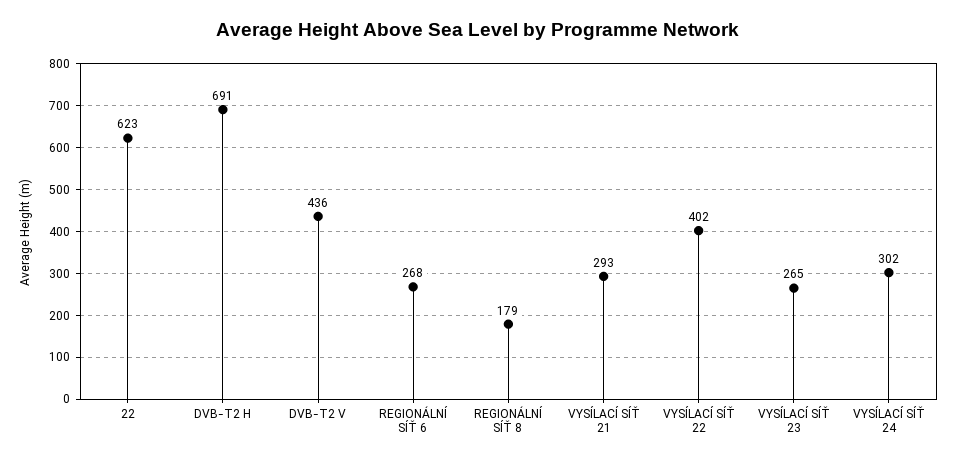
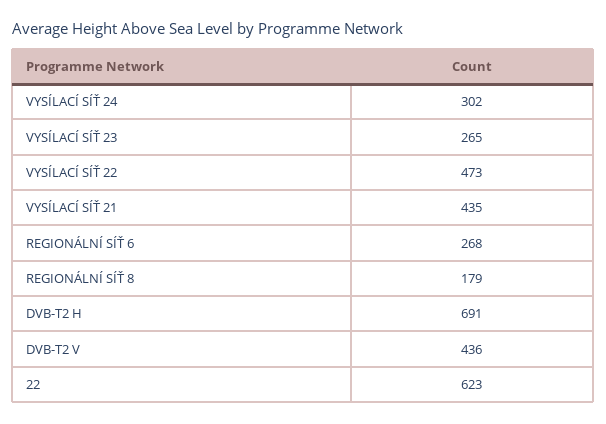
VYSÍLACÍ SÍŤ 21: 293 -> 435
VYSÍLACÍ SÍŤ 22: 402 -> 473

